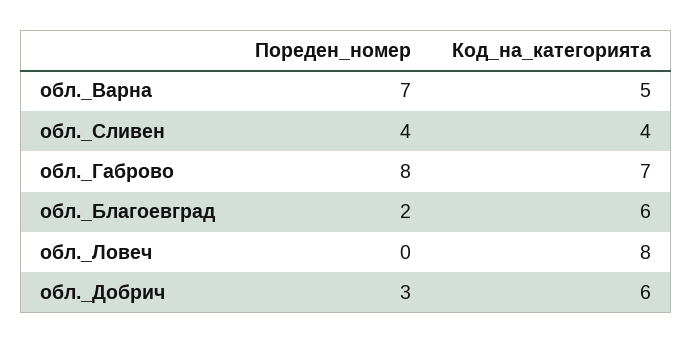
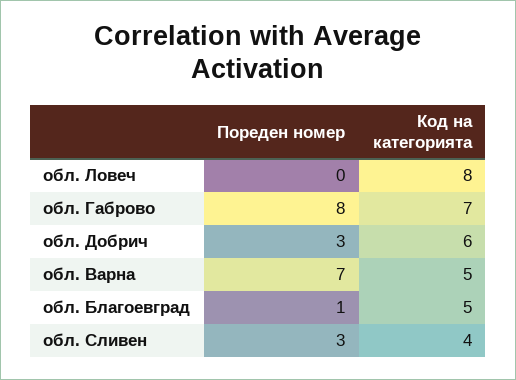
Пореден_номер, обл._Сливен: 4 -> 3
Пореден_номер, обл._Благоевград: 2 -> 1
Код_на_категорията, обл._Благоевград: 6 -> 5

